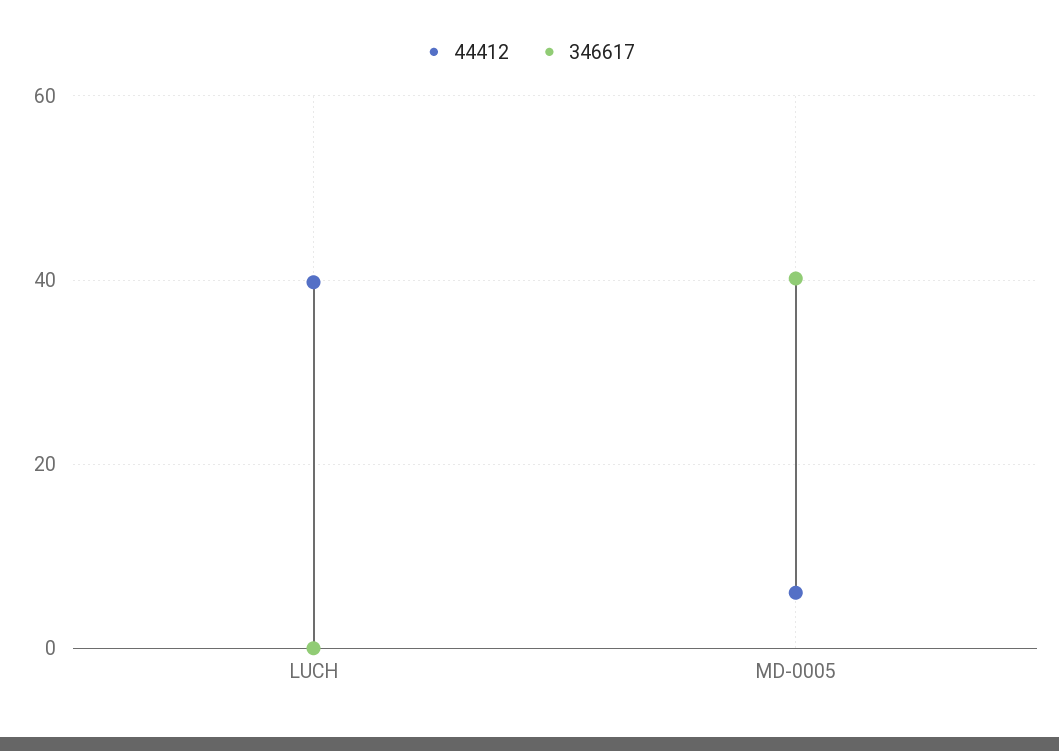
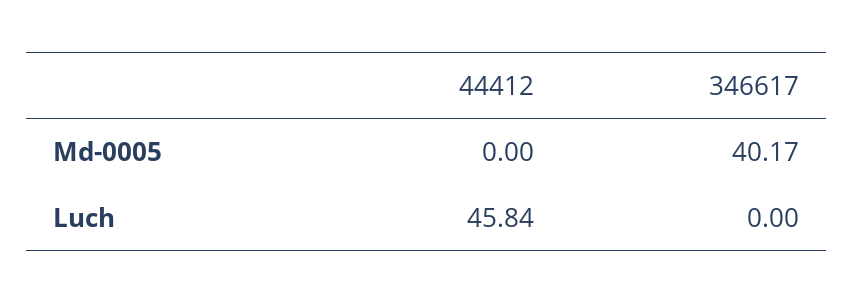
44412, LUCH: 40 -> 45.84
44412, MD-0005: 6 -> 0

